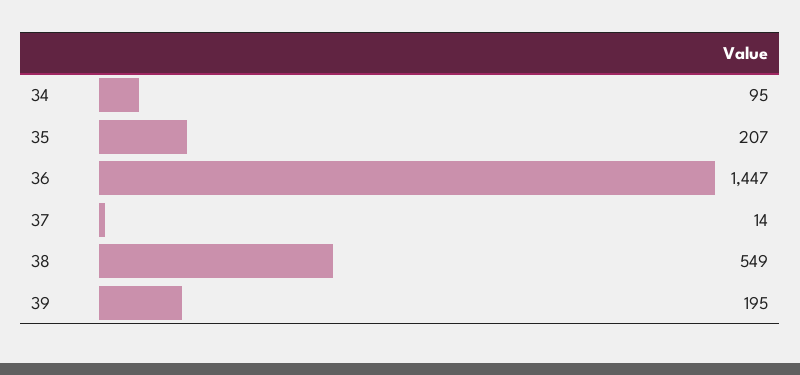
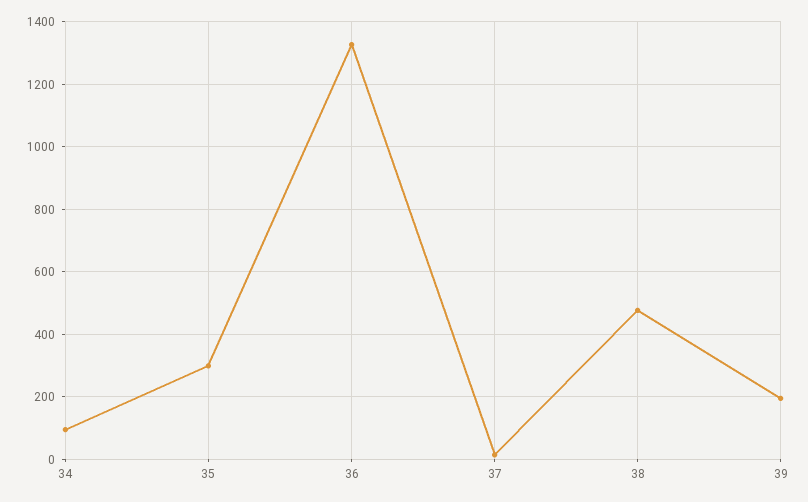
35: 207 -> 300
36: 1447 -> 1320
38: 549 -> 480

